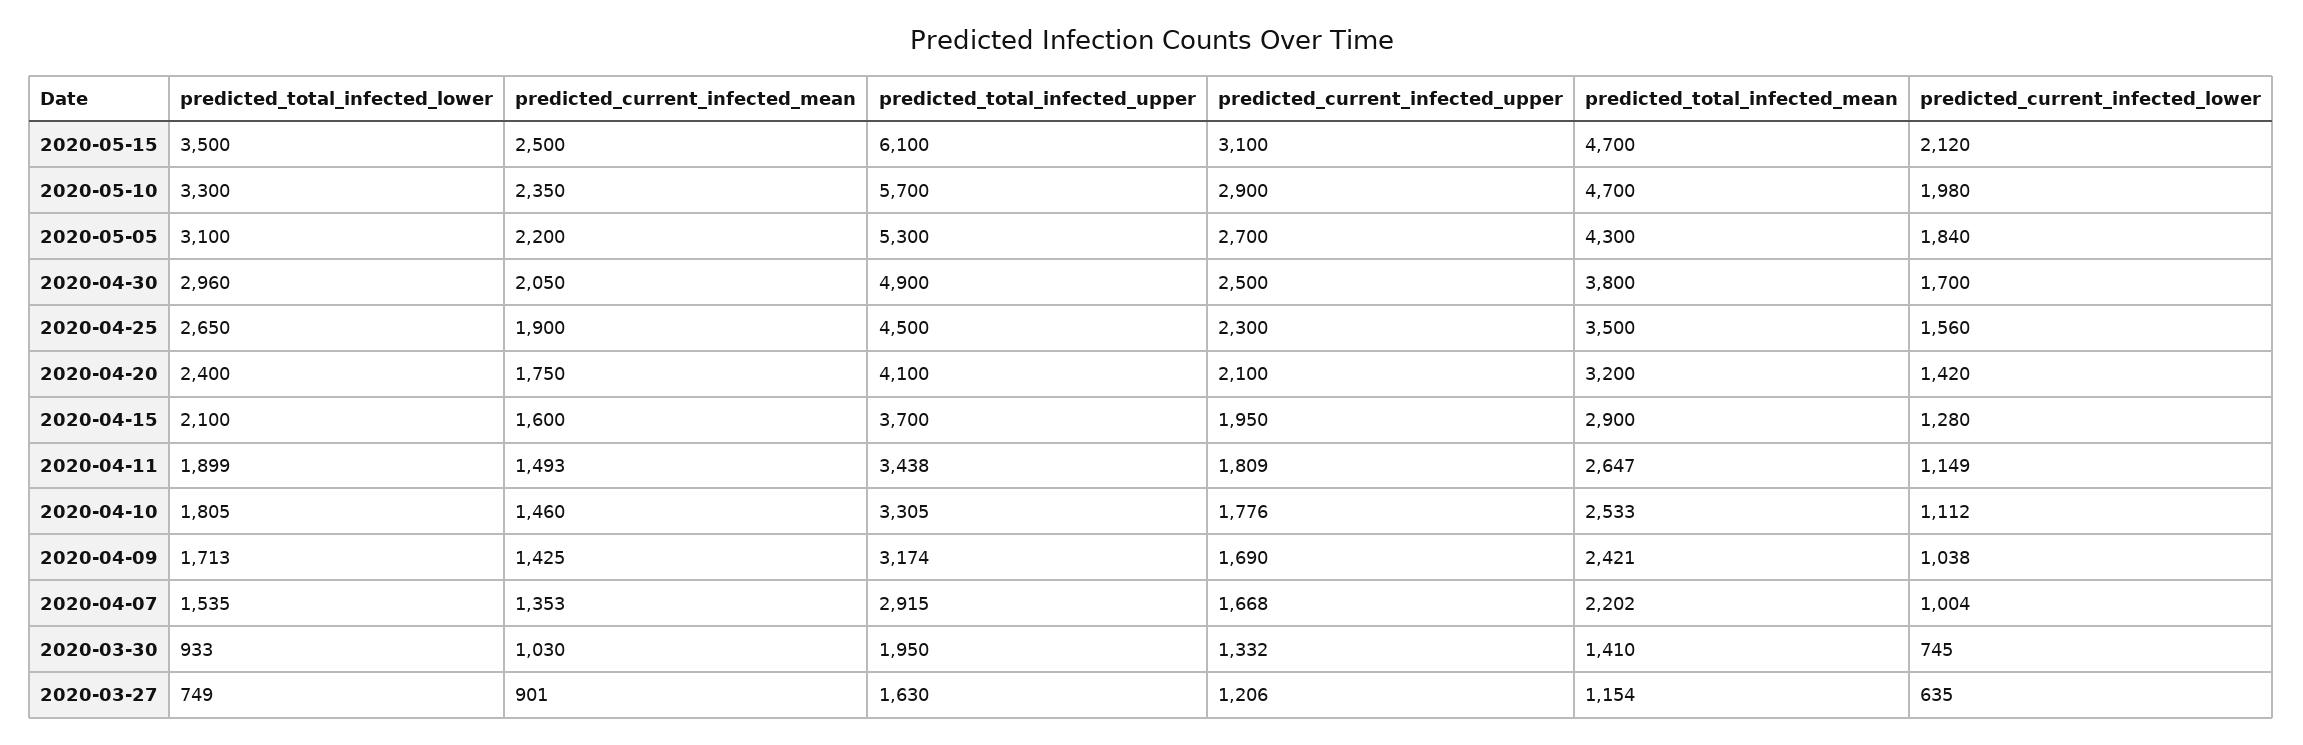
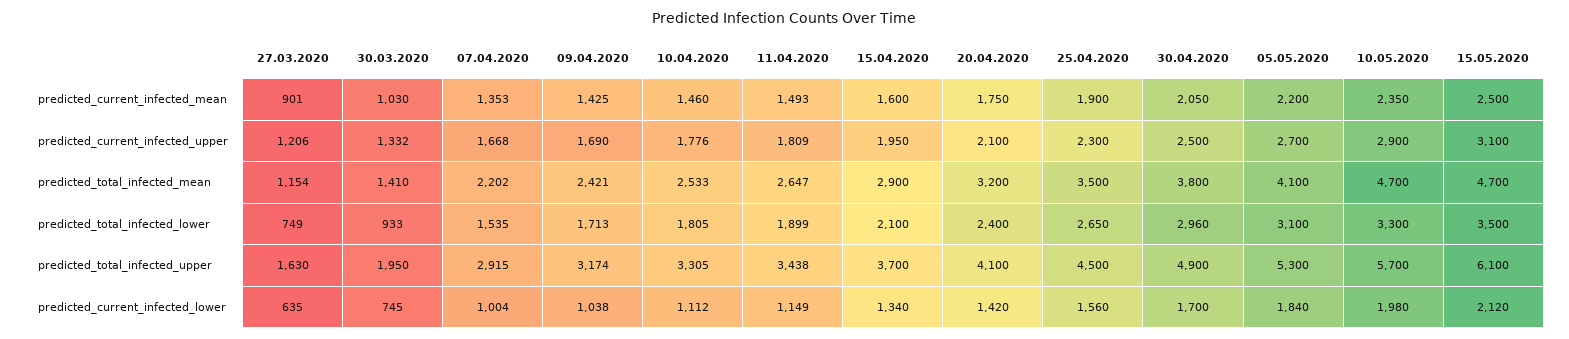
predicted_total_infected_mean, 2020-05-05: 4300 -> 4100
predicted_current_infected_lower, 2020-04-15: 1280 -> 1340

